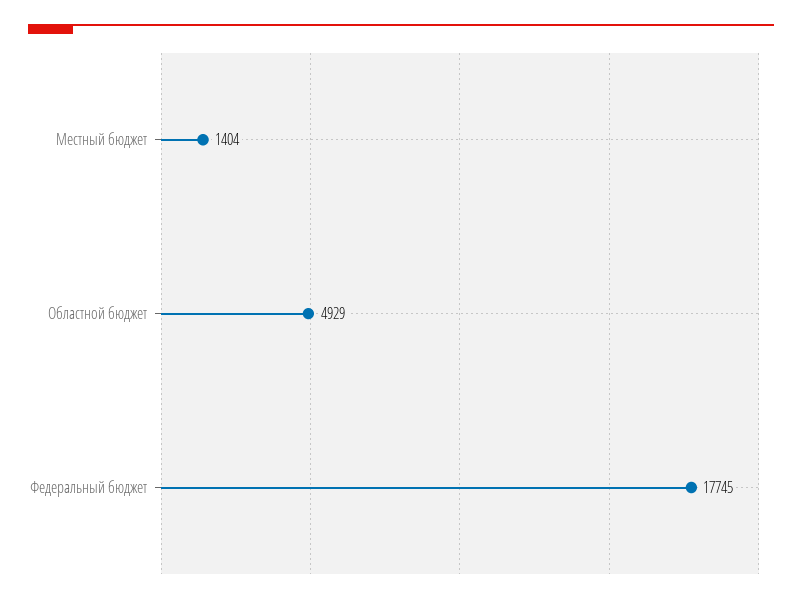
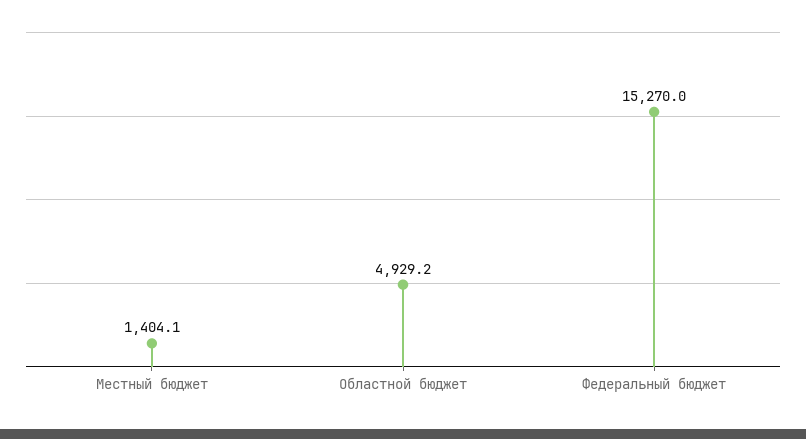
Федеральный бюджет: 17745 -> 15270

